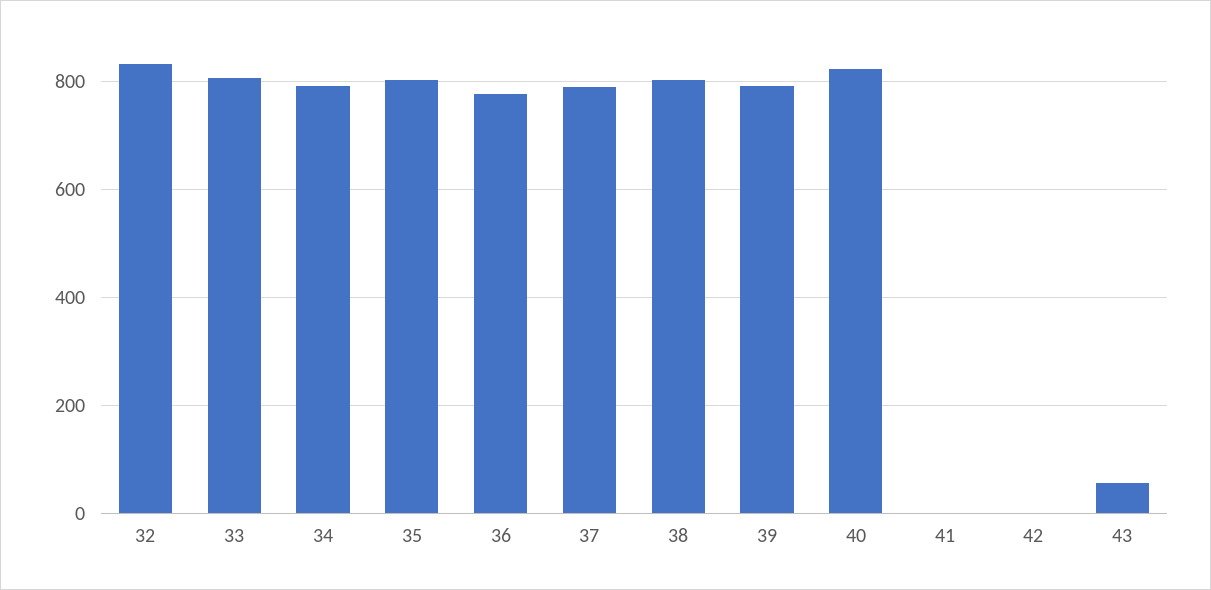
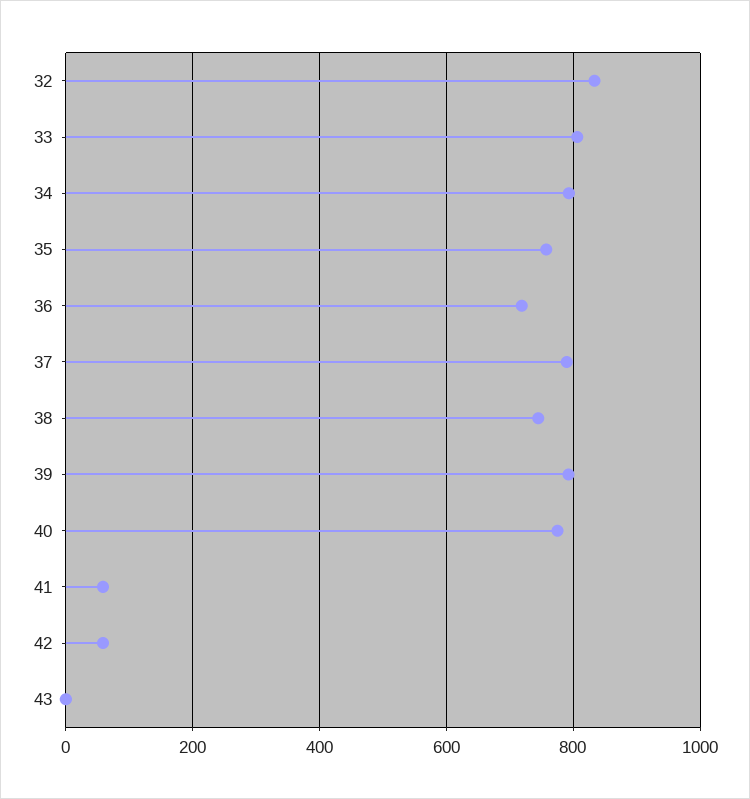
35: 800 -> 760
36: 780 -> 720
38: 800 -> 740
40: 820 -> 780
41: 0 -> 60
42: 0 -> 60
43: 60 -> 0

